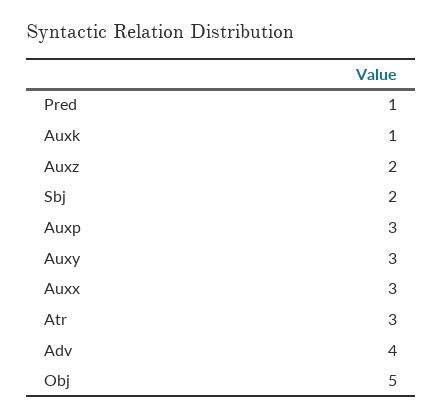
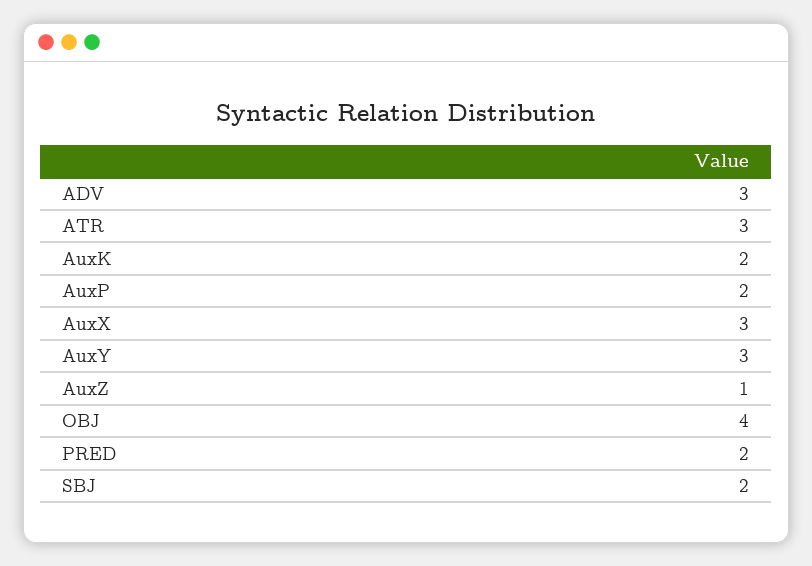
Pred: 1 -> 2
Auxk: 1 -> 2
Auxz: 2 -> 1
Auxp: 3 -> 2
Adv: 4 -> 3
Obj: 5 -> 4

